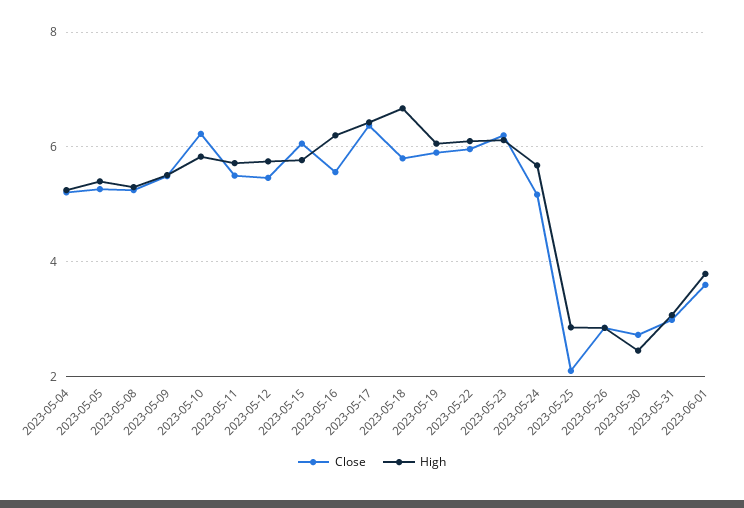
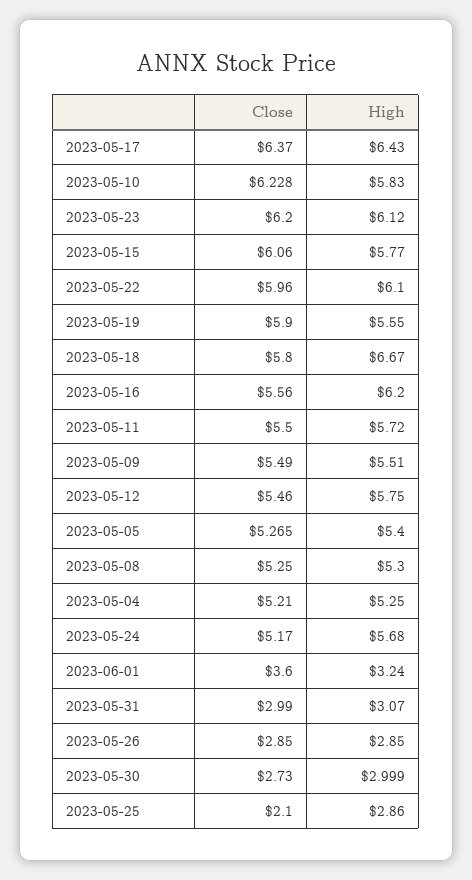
High, 2023-05-19: 6 -> 5.55
High, 2023-05-30: 2.4 -> 2.999
High, 2023-06-01: 3.8 -> 3.24

